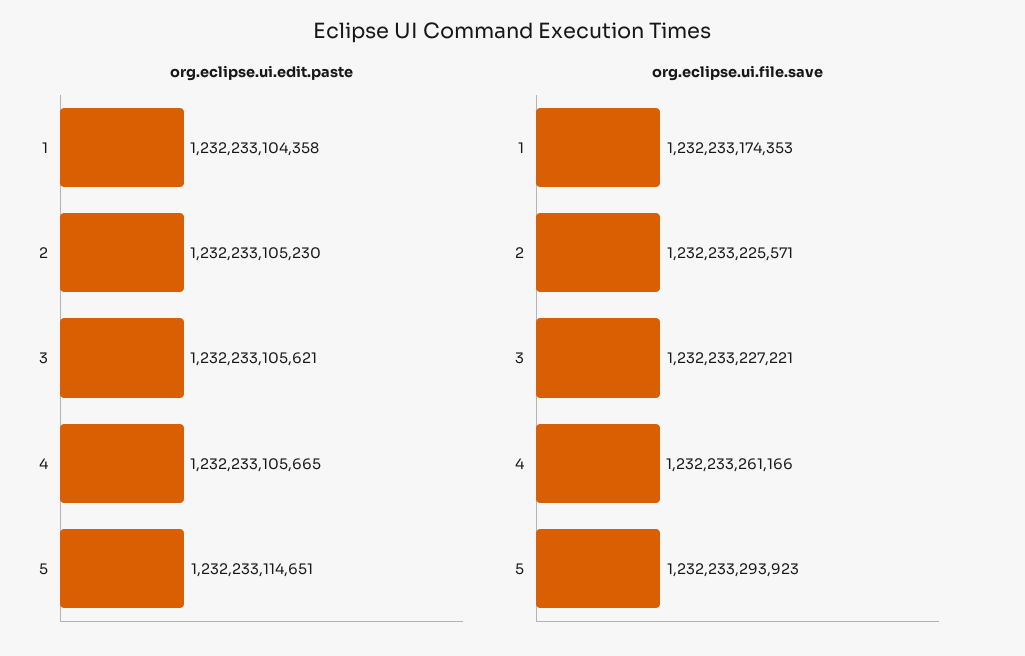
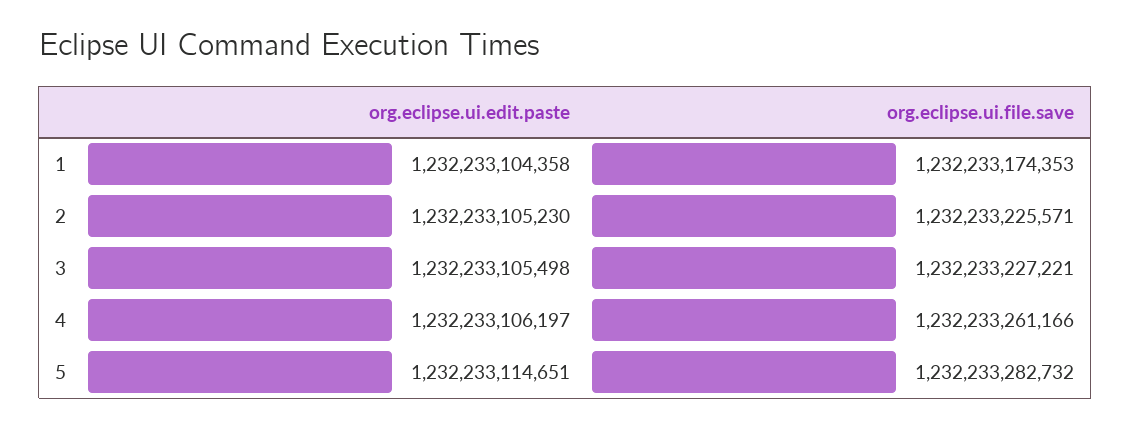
org.eclipse.ui.edit.paste, 3: 1232233105621 -> 1232233105498
org.eclipse.ui.edit.paste, 4: 1232233105665 -> 1232233106197
org.eclipse.ui.file.save, 5: 1232233293923 -> 1232233282732

